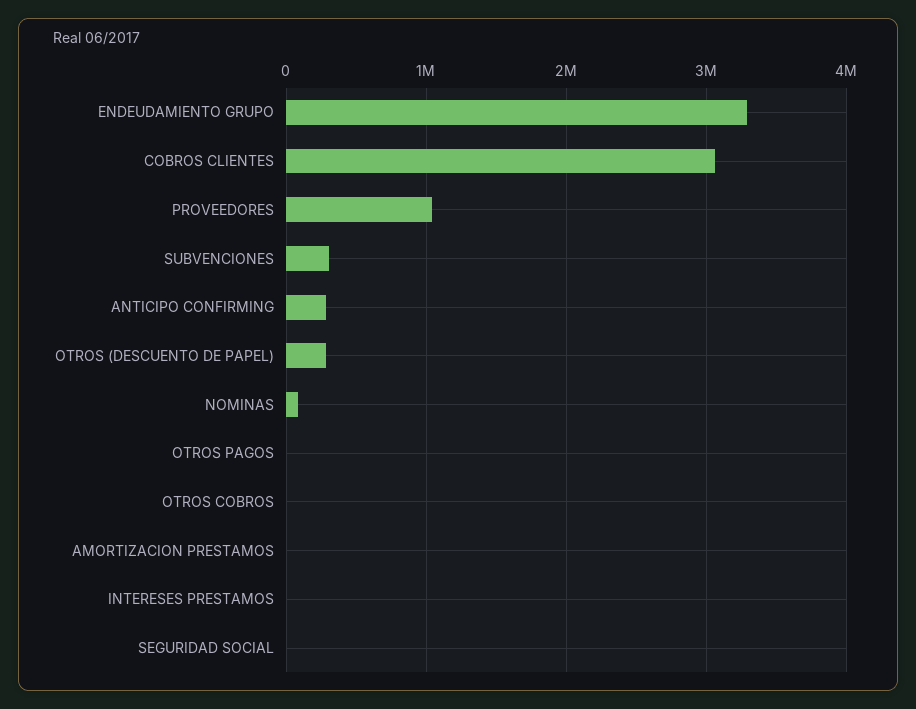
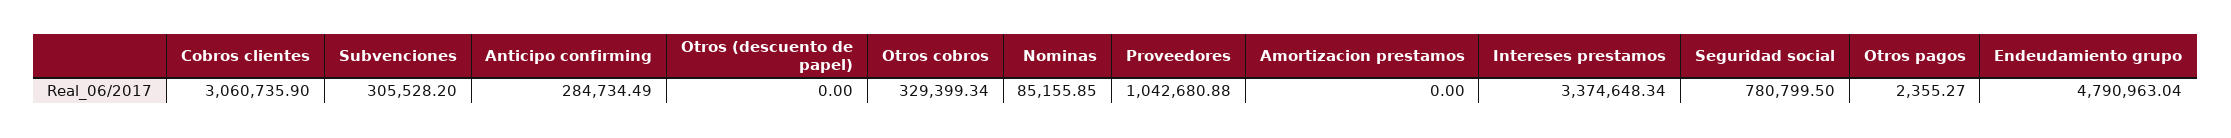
ENDEUDAMIENTO GRUPO: 3300000 -> 4790963.04
OTROS (DESCUENTO DE PAPEL): 300000 -> 0
OTROS COBROS: 0 -> 329399.34
INTERESES PRESTAMOS: 0 -> 3374648.34
SEGURIDAD SOCIAL: 0 -> 780799.5

